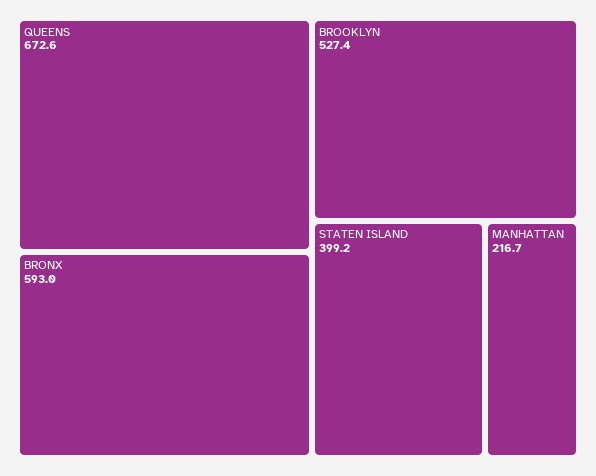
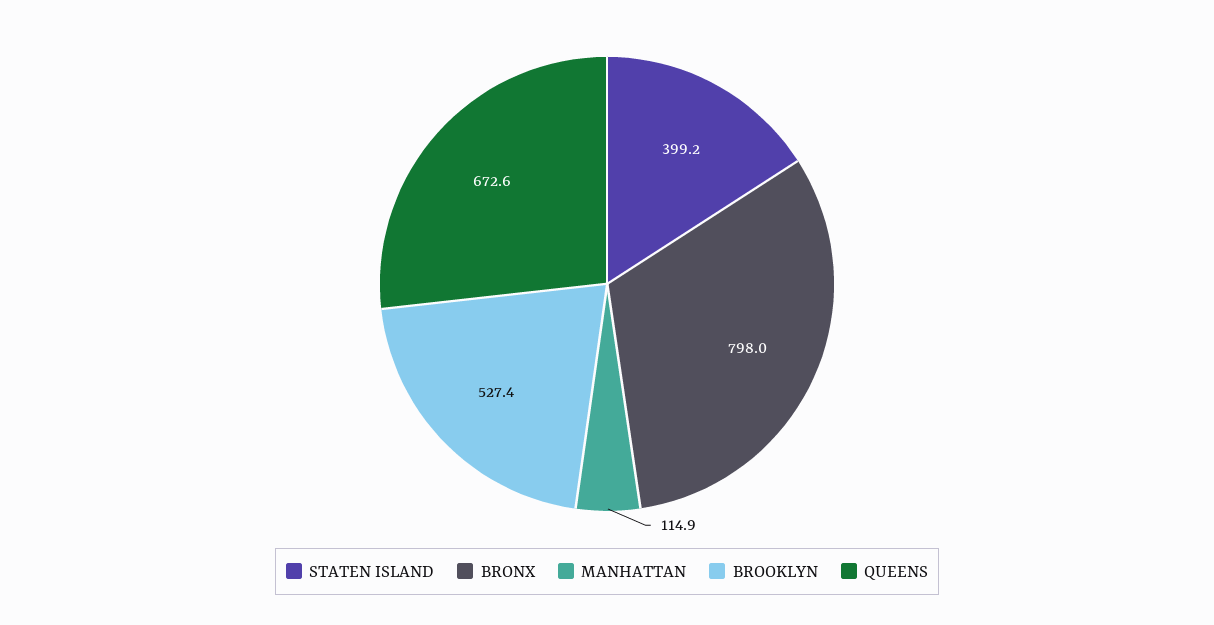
BRONX: 593 -> 798
MANHATTAN: 216.7 -> 114.9

